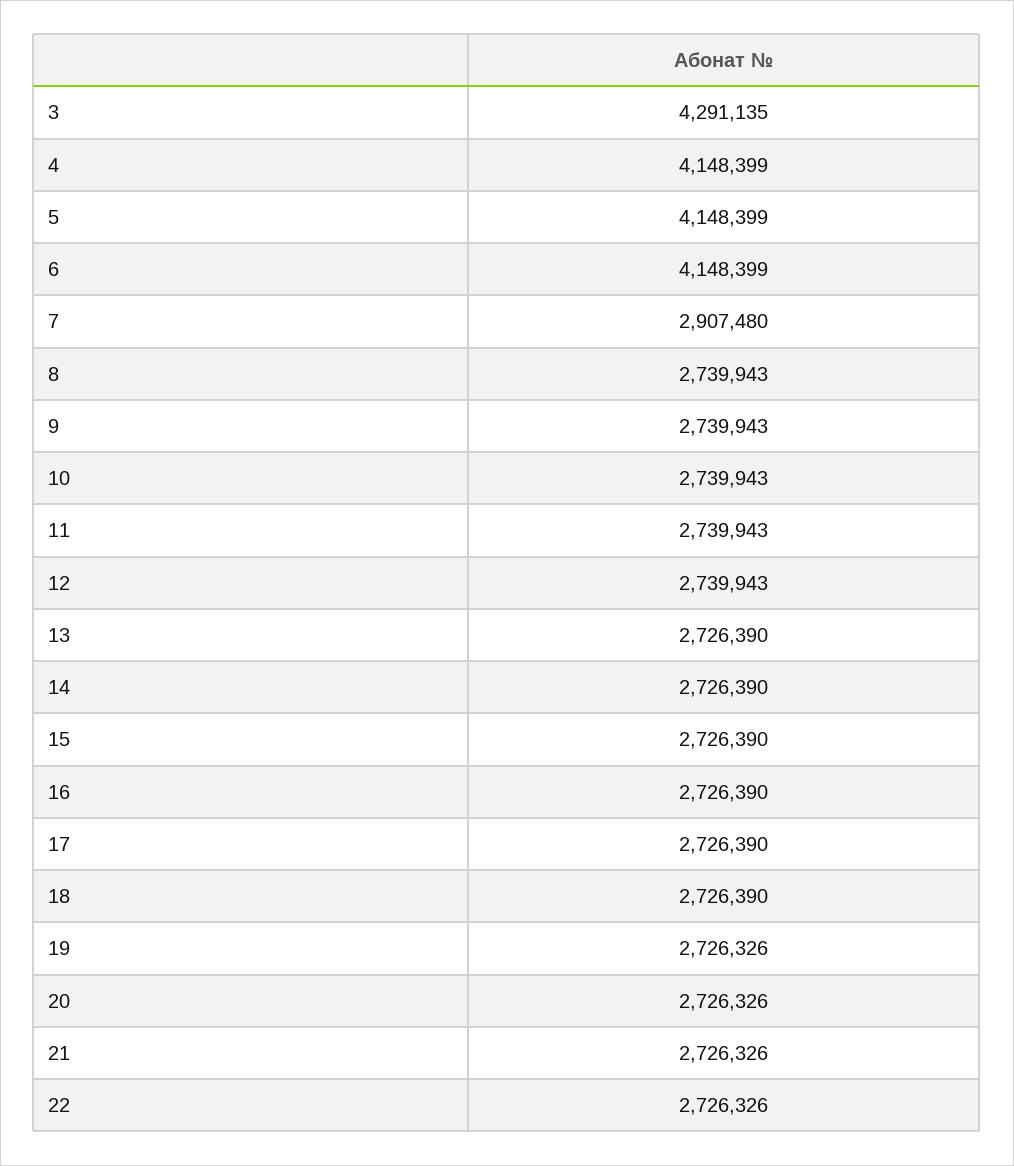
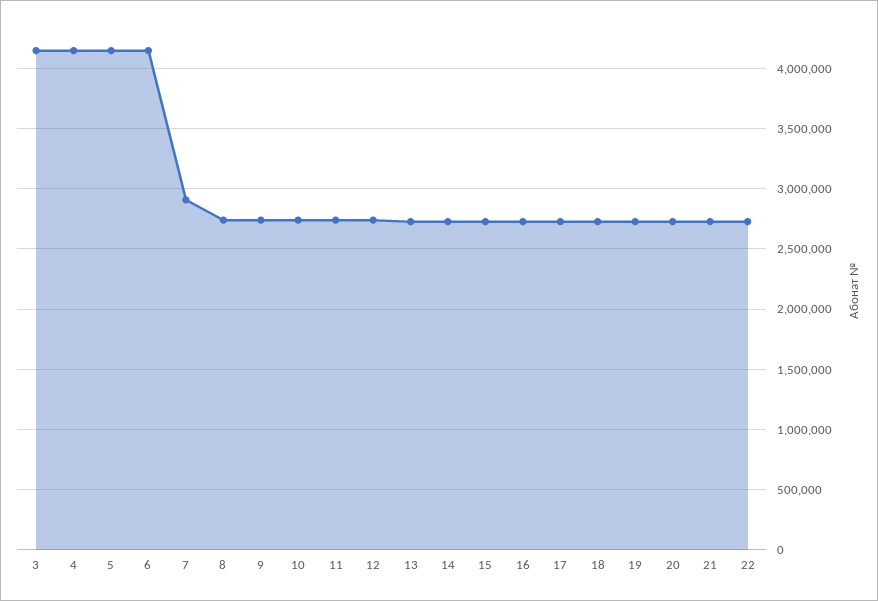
3: 4291135 -> 4150000

